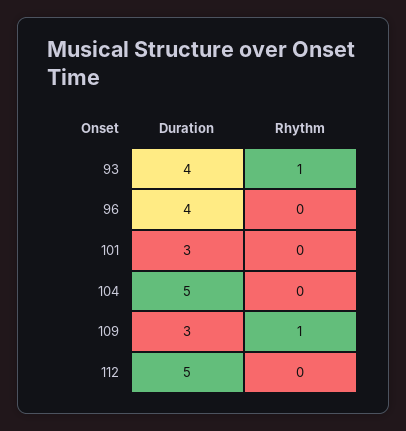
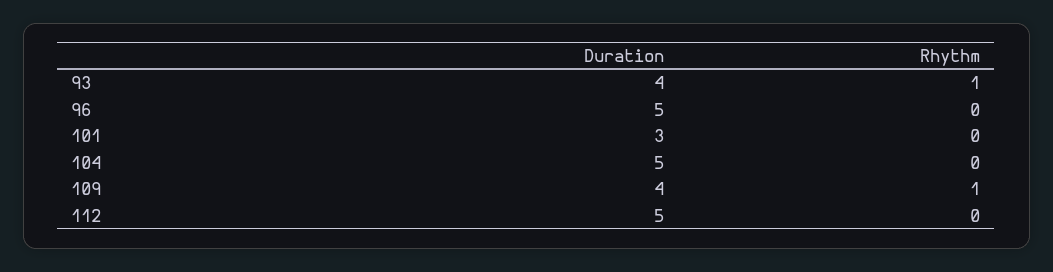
Duration, 96: 4 -> 5
Duration, 109: 3 -> 4

